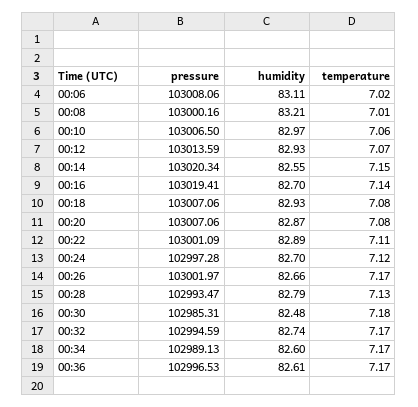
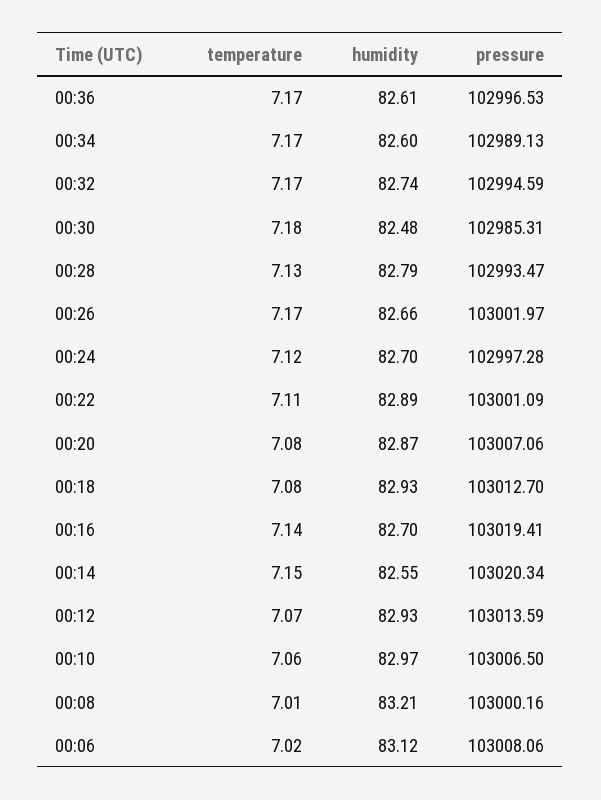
humidity, 00:06: 83.11 -> 83.12
pressure, 00:18: 103007.06 -> 103012.7

